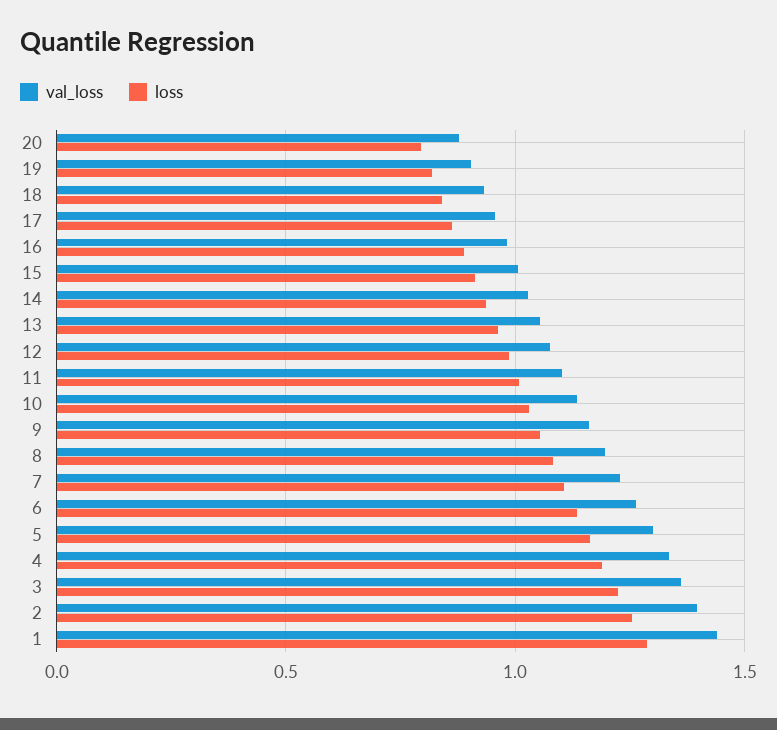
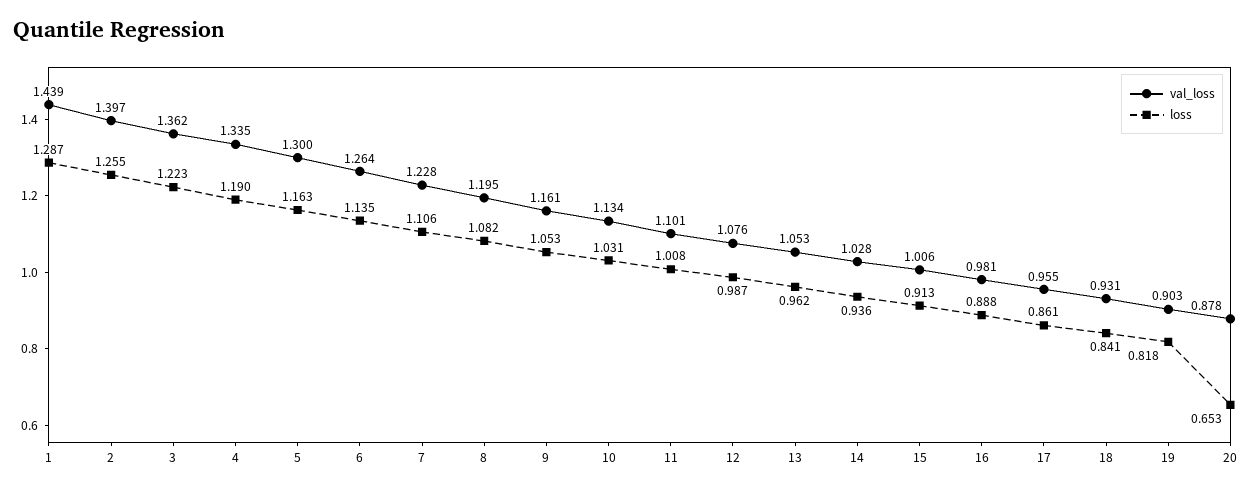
loss, 20: 0.8 -> 0.653

